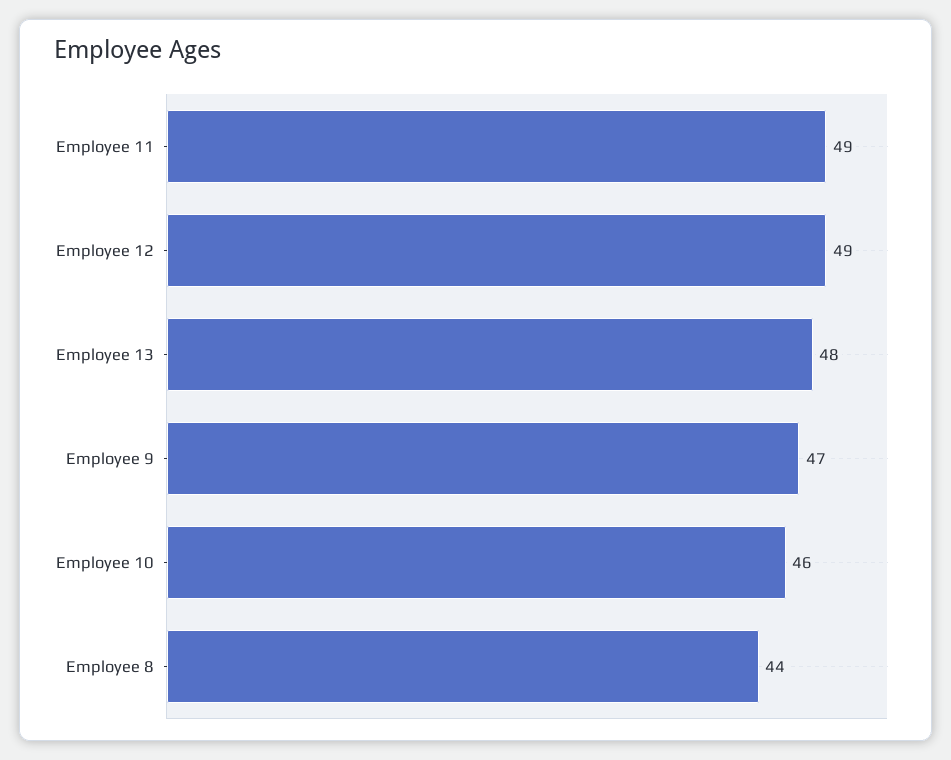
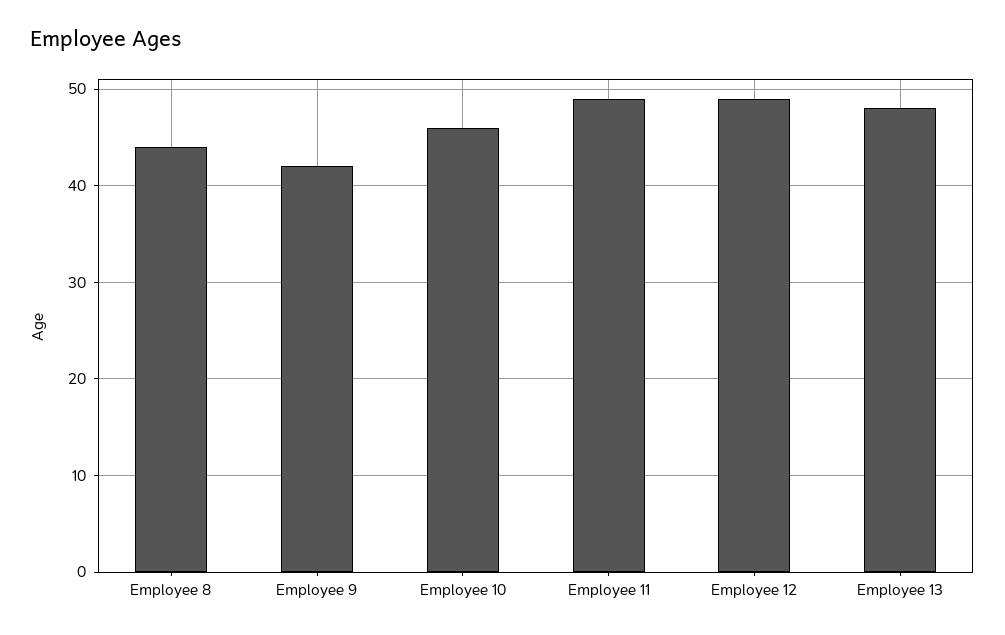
Employee 9: 47 -> 42

